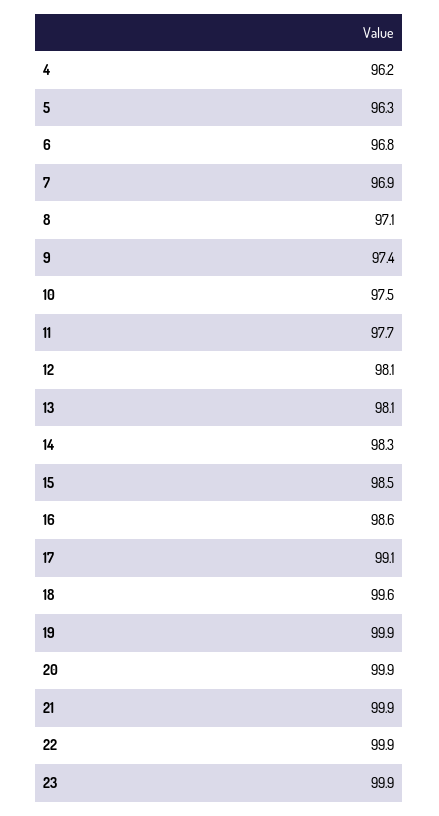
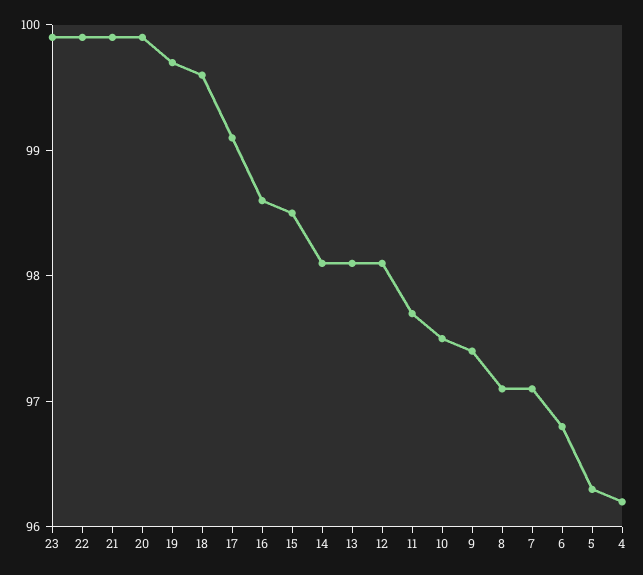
7: 96.9 -> 97.1
14: 98.3 -> 98.1
19: 99.9 -> 99.7

